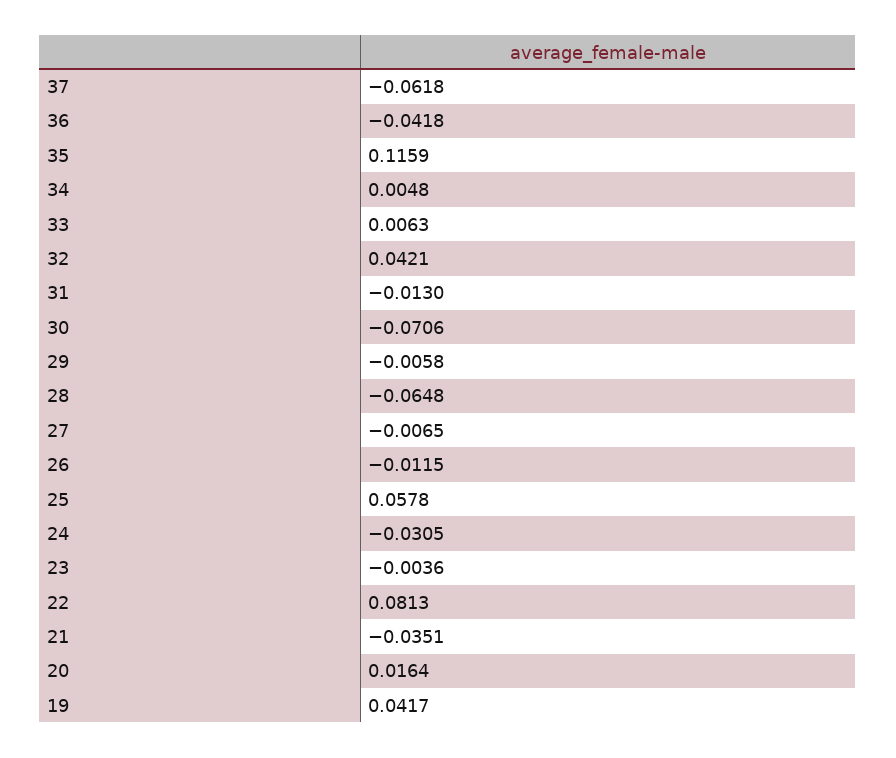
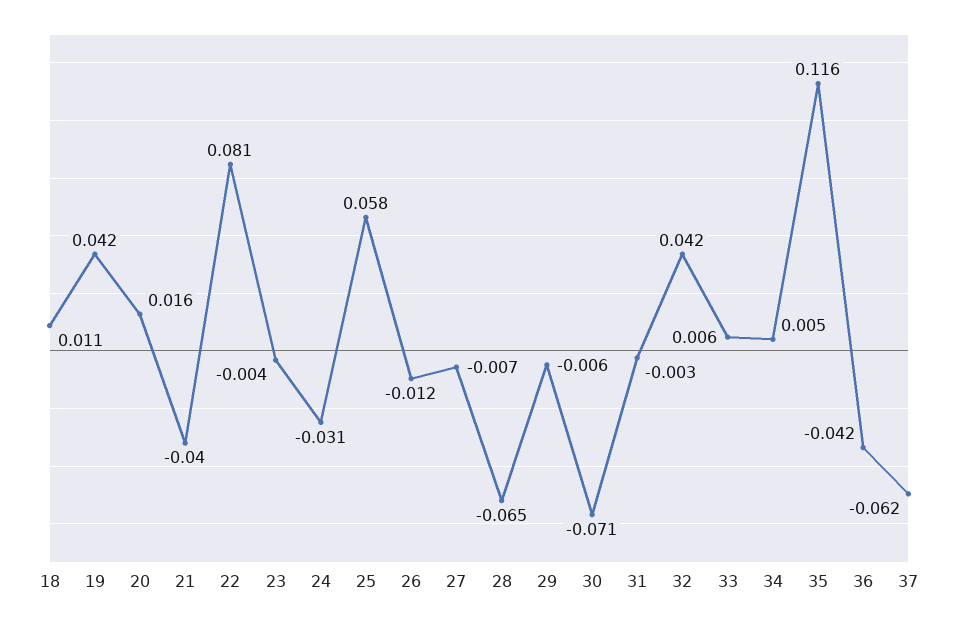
31: -0.013 -> -0.003
21: -0.0351 -> -0.04
18: none -> 0.011

